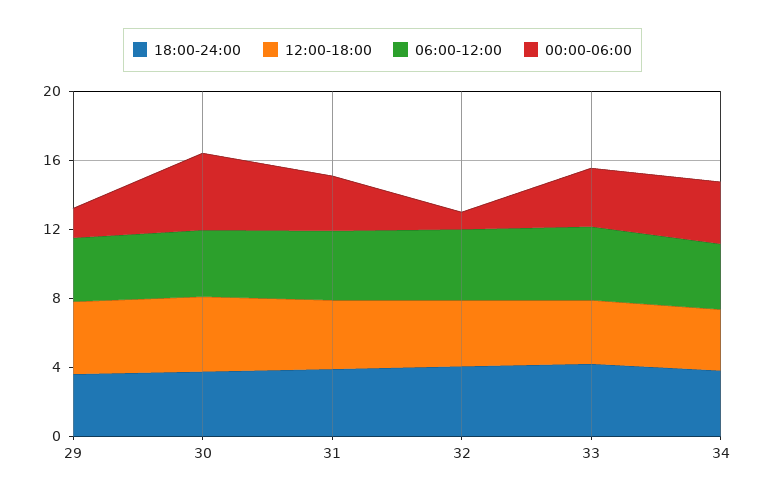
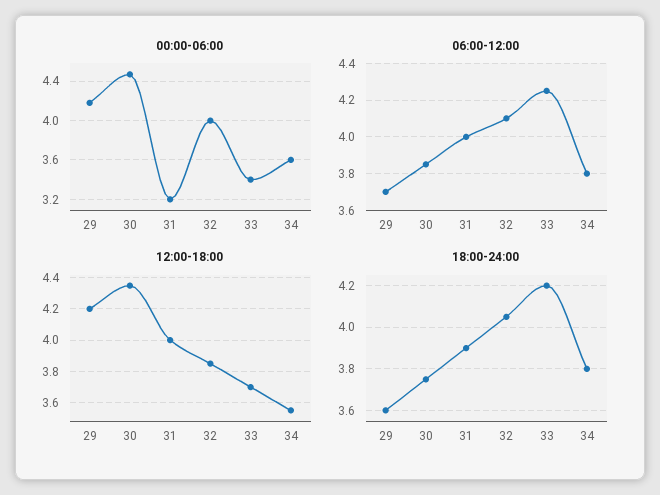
00:00-06:00, 29: 2 -> 4.2
00:00-06:00, 32: 1 -> 4

